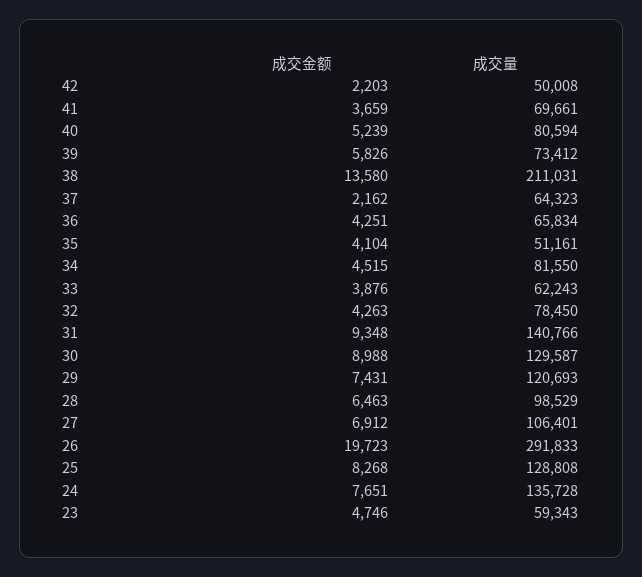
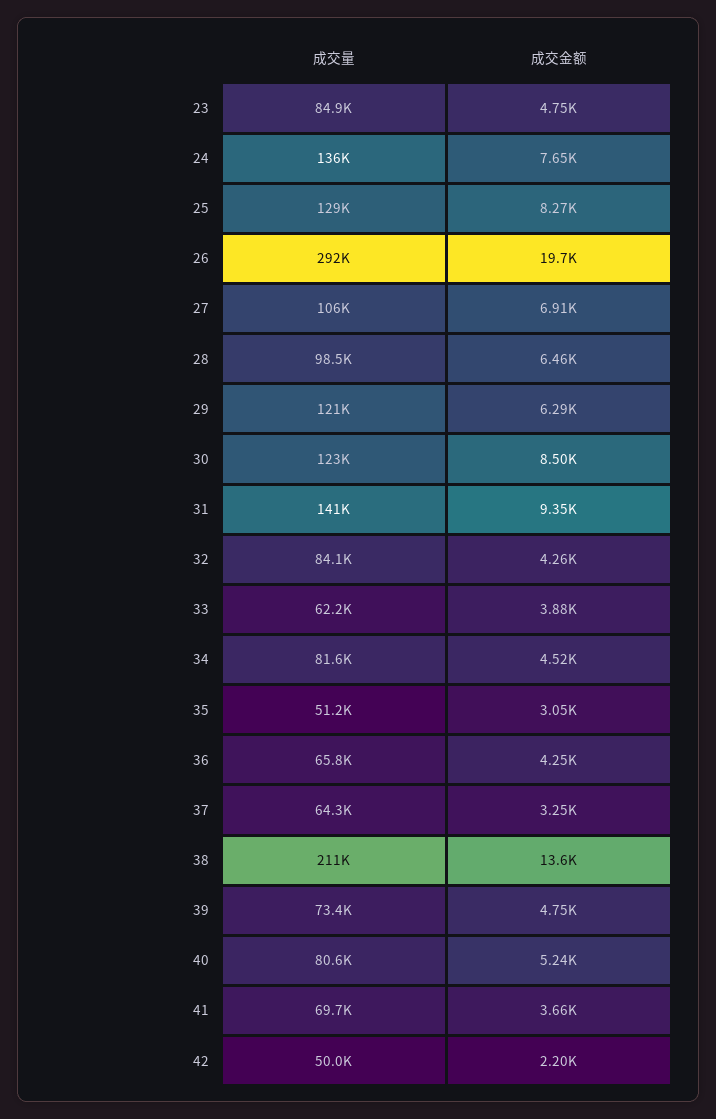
成交金额, 39: 5826 -> 4750
成交金额, 37: 2162 -> 3250
成交金额, 35: 4104 -> 3050
成交量, 32: 78450 -> 84100
成交金额, 30: 8988 -> 8500
成交量, 30: 129587 -> 123000
成交金额, 29: 7431 -> 6290
成交量, 23: 59343 -> 84900

